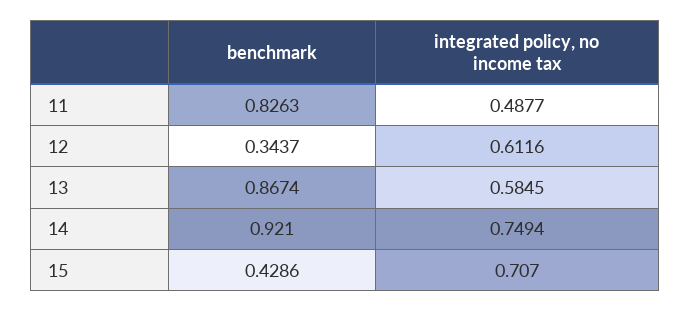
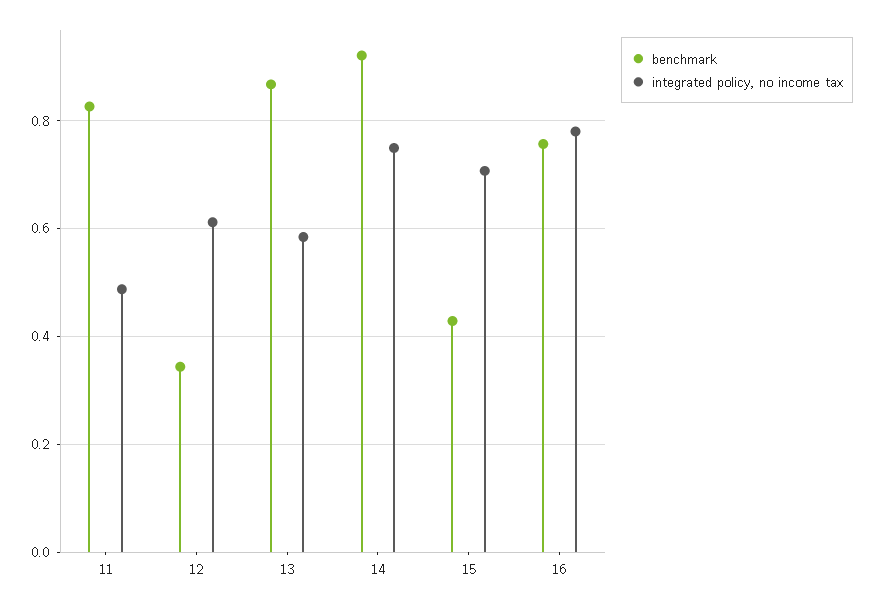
benchmark, 16: none -> 0.76
integrated policy, no income tax, 16: none -> 0.78

